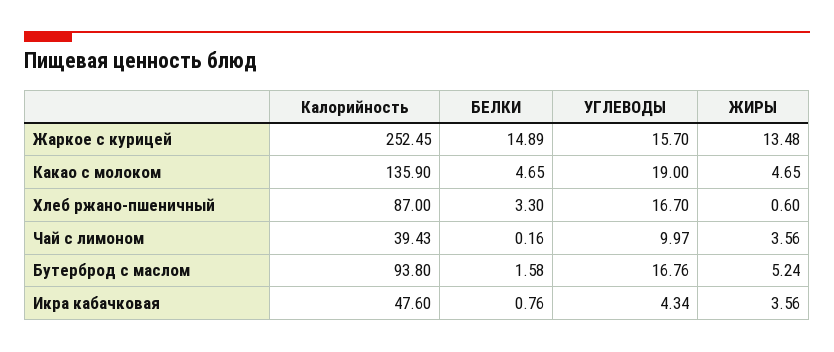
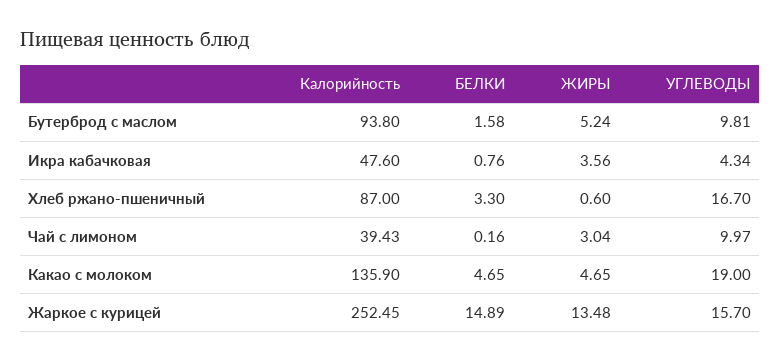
ЖИРЫ, Чай с лимоном: 3.56 -> 3.04
УГЛЕВОДЫ, Бутерброд с маслом: 16.76 -> 9.81

